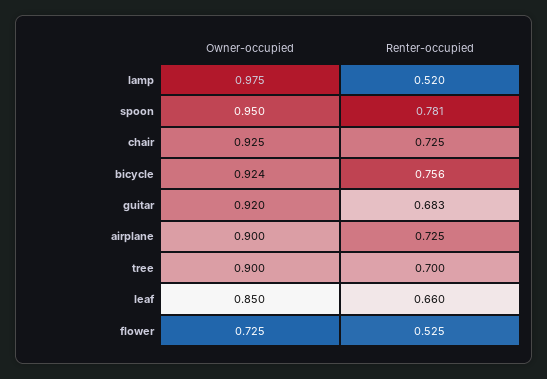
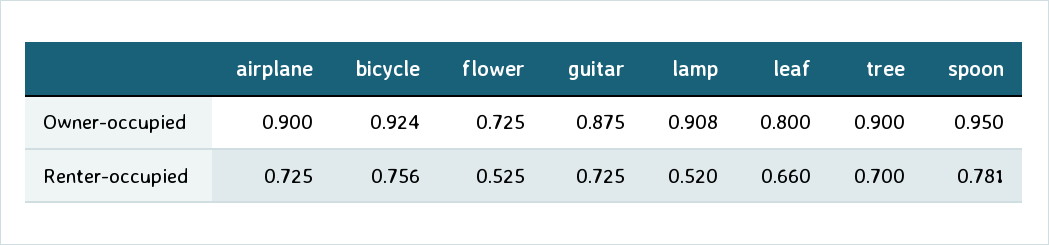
Owner-occupied, lamp: 0.975 -> 0.908
Owner-occupied, chair: 0.925 -> none
Renter-occupied, chair: 0.725 -> none
Owner-occupied, guitar: 0.92 -> 0.875
Renter-occupied, guitar: 0.683 -> 0.725
Owner-occupied, leaf: 0.85 -> 0.8

